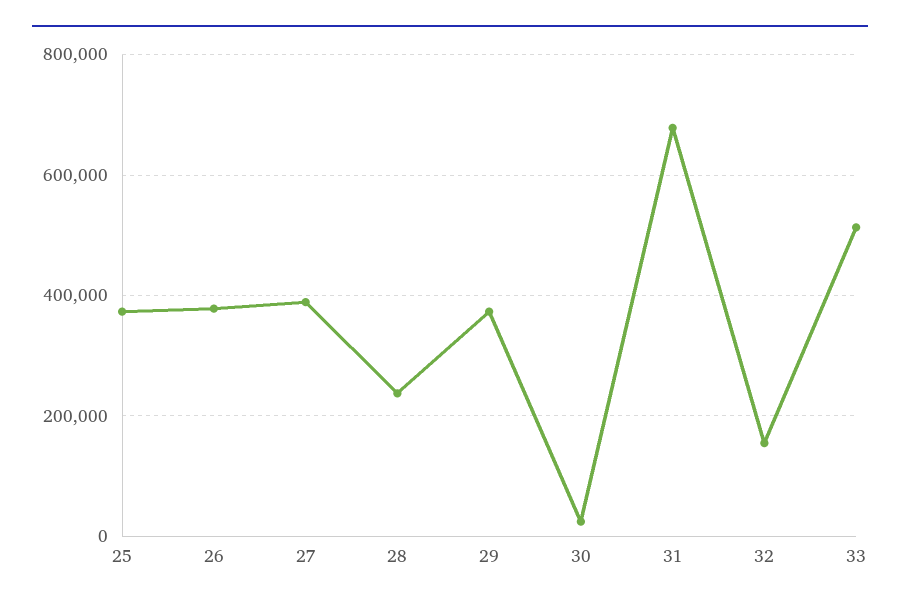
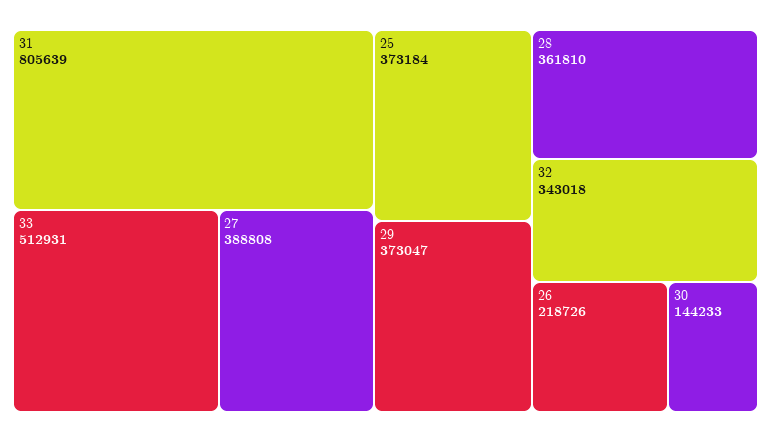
26: 380000 -> 218726
28: 240000 -> 361810
30: 20000 -> 144233
31: 680000 -> 805639
32: 160000 -> 343018

